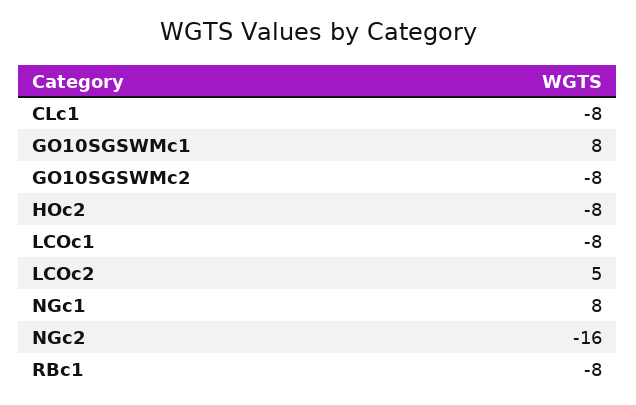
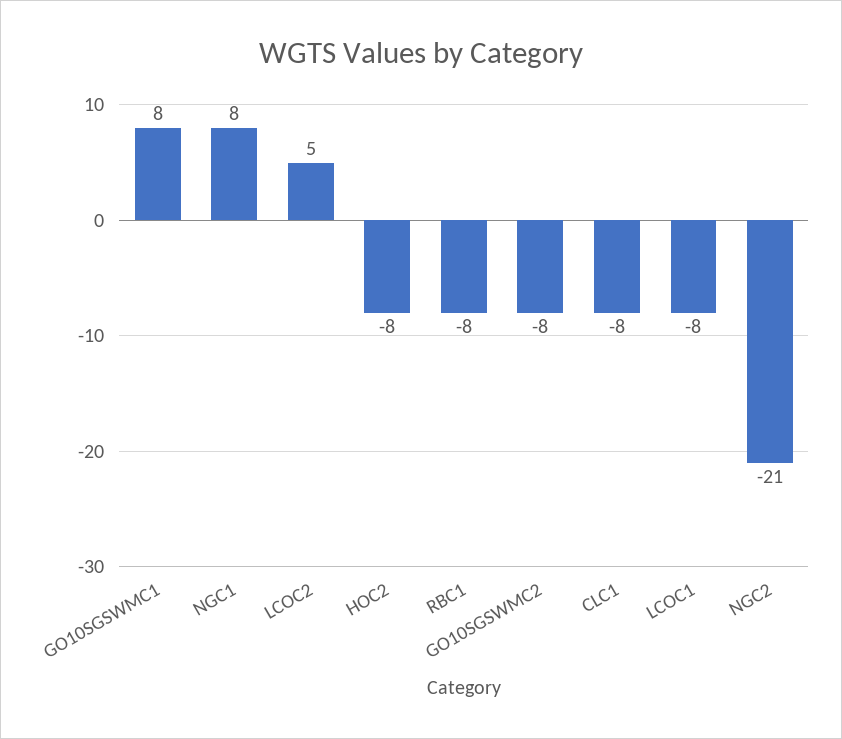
NGc2: -16 -> -21

